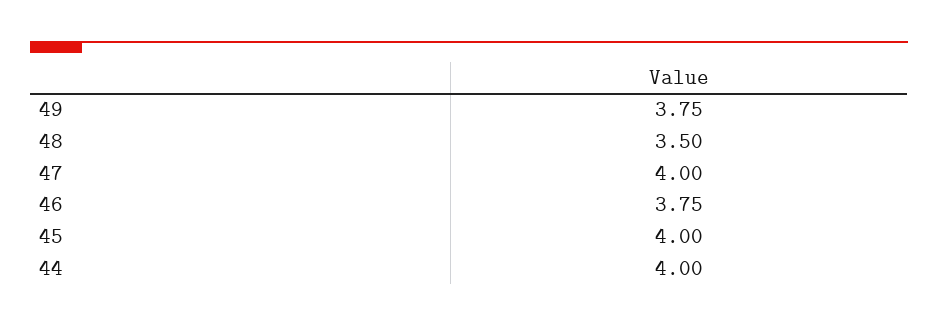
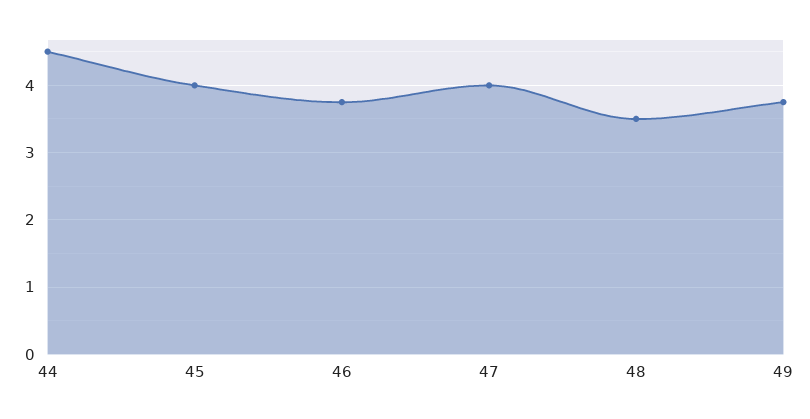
44: 4 -> 4.5

